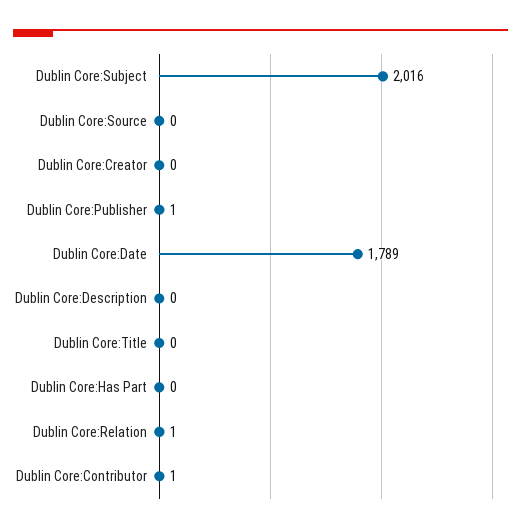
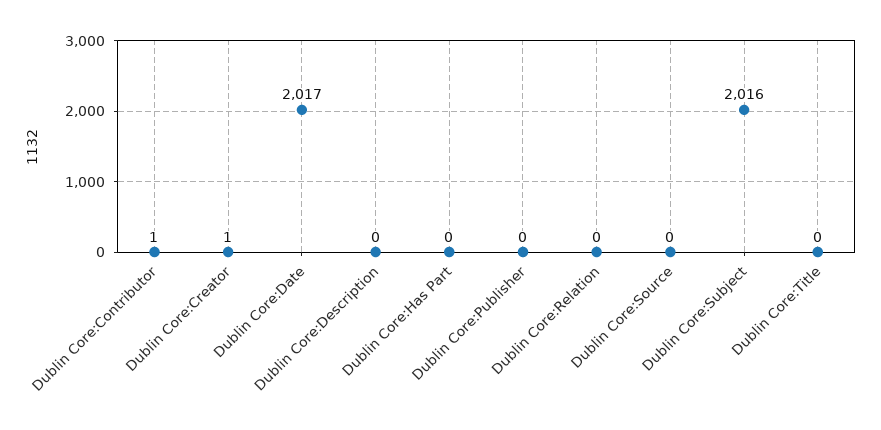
Dublin Core:Creator: 0 -> 1
Dublin Core:Publisher: 1 -> 0
Dublin Core:Date: 1789 -> 2017
Dublin Core:Relation: 1 -> 0

